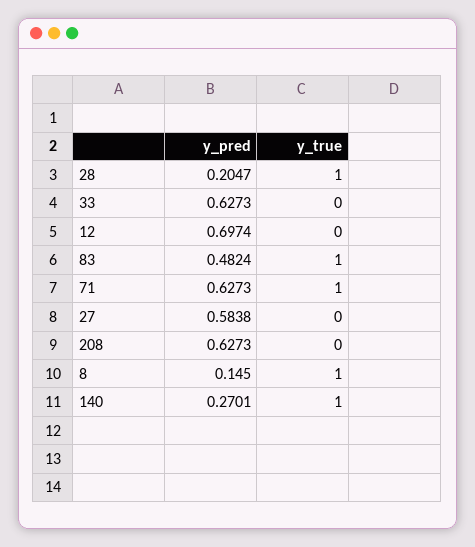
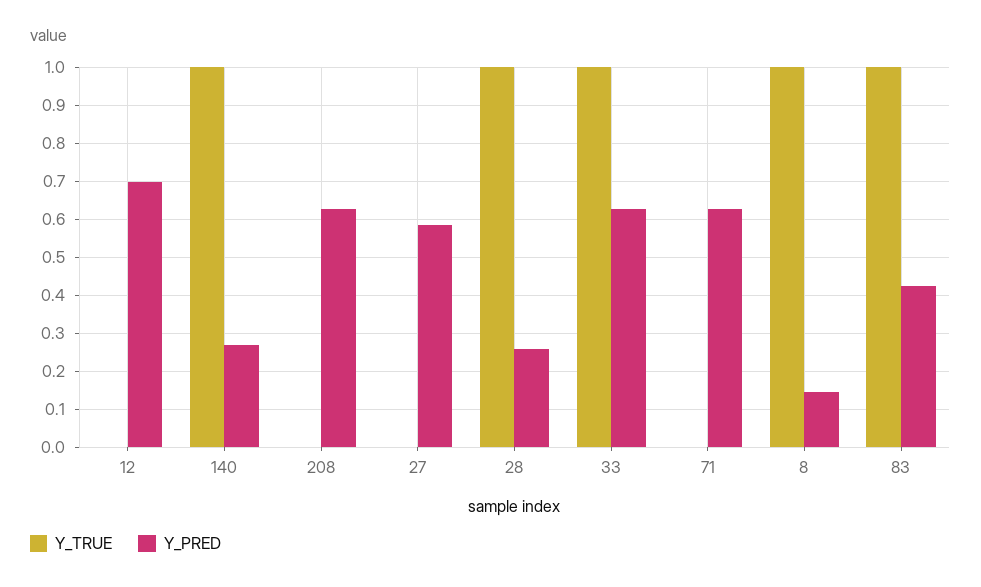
y_pred, 28: 0.2047 -> 0.26
y_true, 33: 0 -> 1
y_pred, 83: 0.4824 -> 0.42
y_true, 71: 1 -> 0

